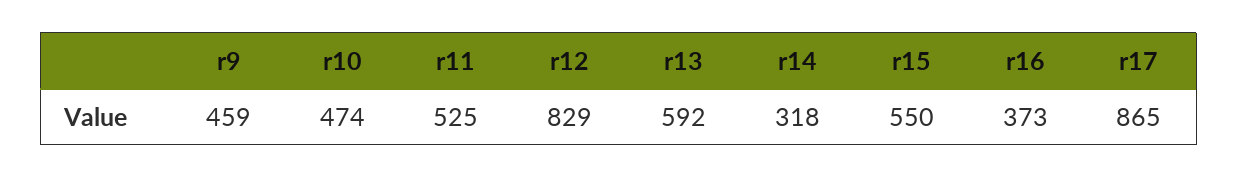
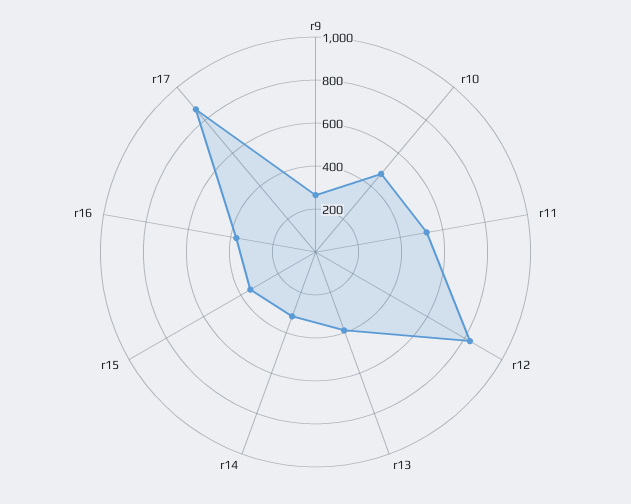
r9: 459 -> 250
r13: 592 -> 400
r15: 550 -> 350

